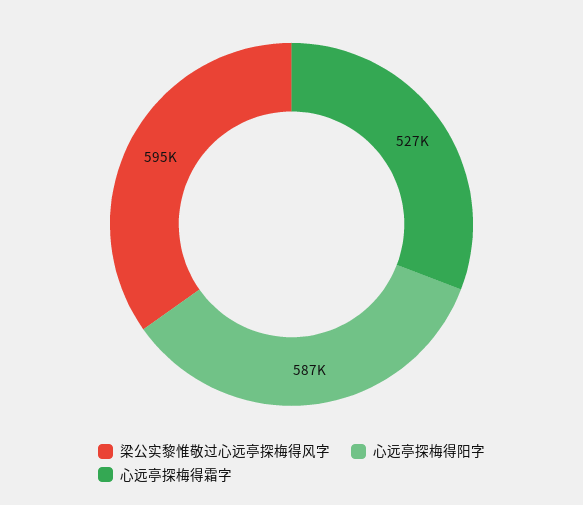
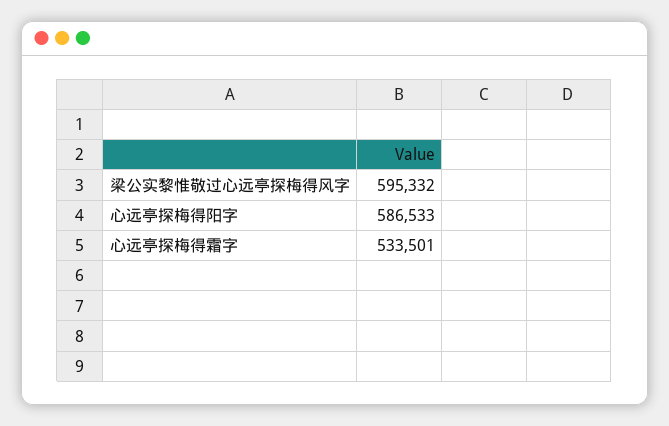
心远亭探梅得霜字: 527000 -> 533501

